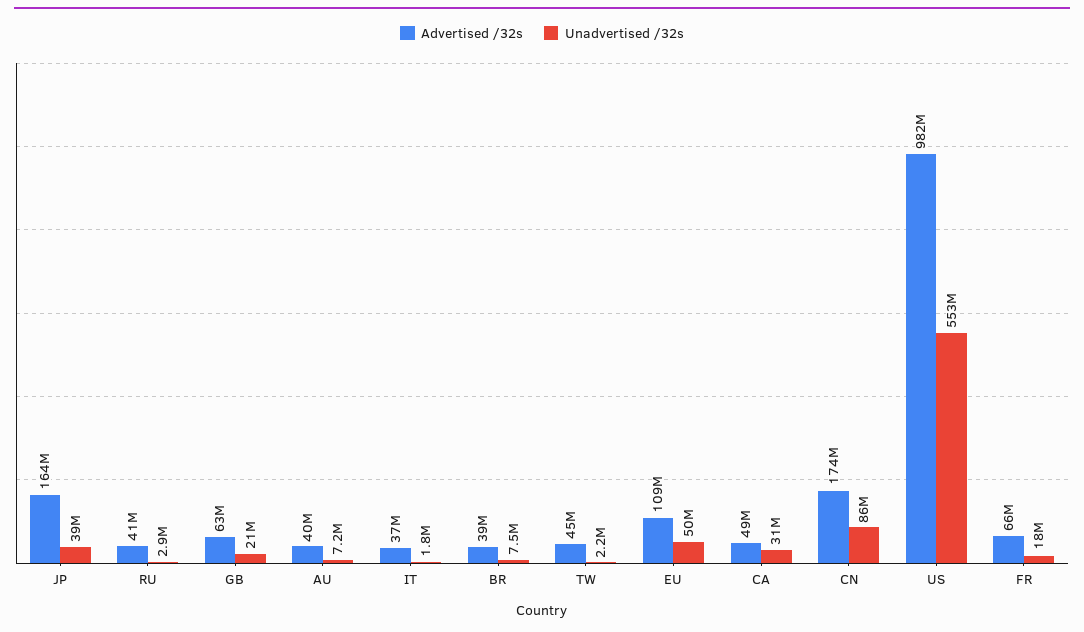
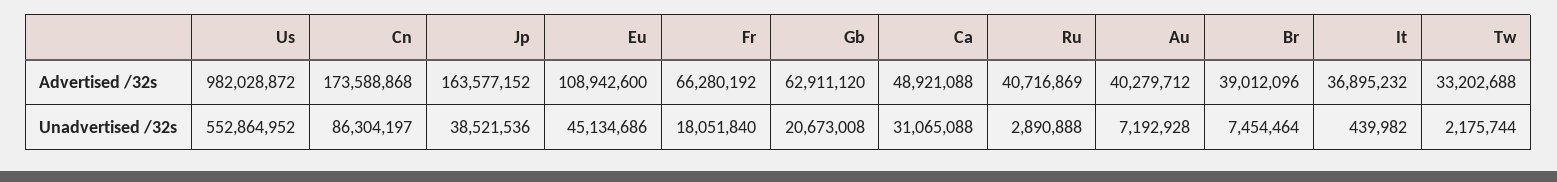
Unadvertised /32s, IT: 1800000 -> 439982
Advertised /32s, TW: 45000000 -> 33202688
Unadvertised /32s, EU: 50000000 -> 45134686

